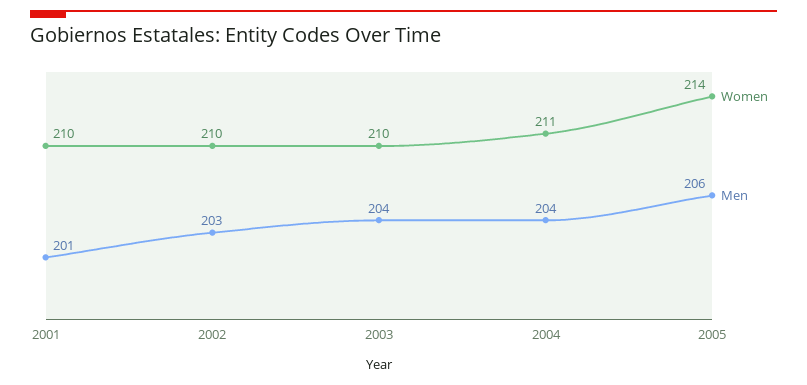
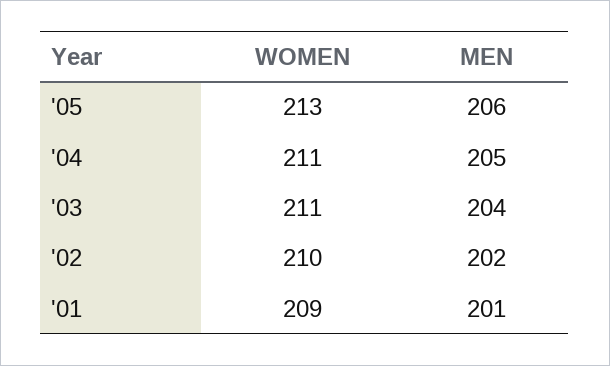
Women, 2001: 210 -> 209
Men, 2002: 203 -> 202
Women, 2003: 210 -> 211
Men, 2004: 204 -> 205
Women, 2005: 214 -> 213

